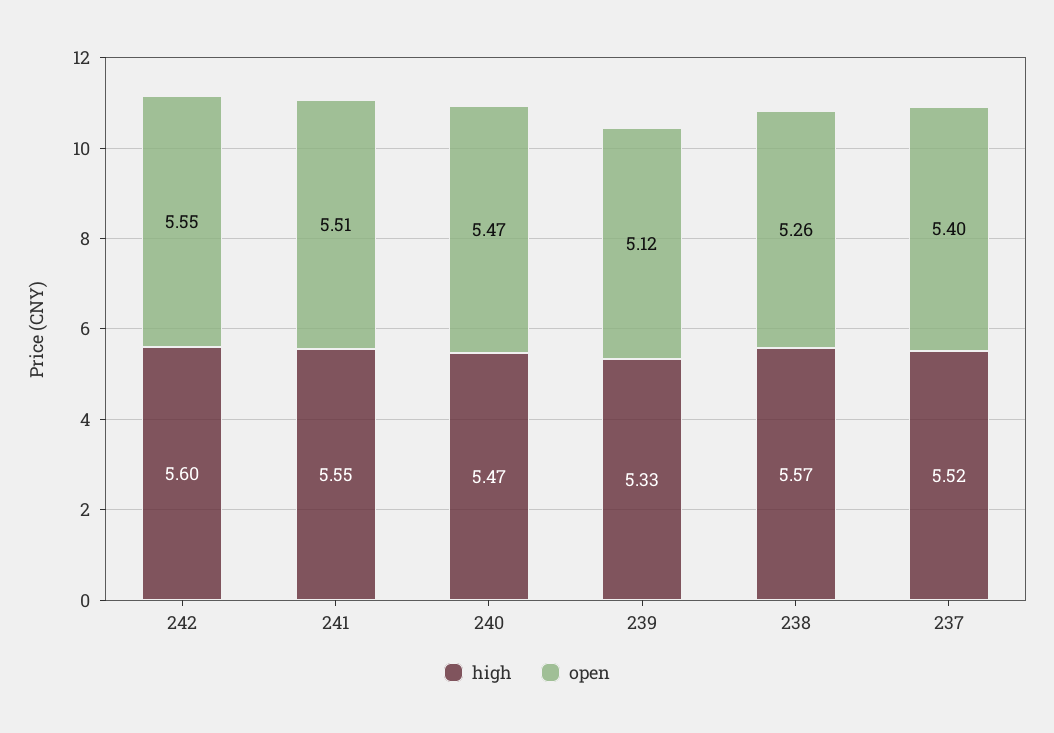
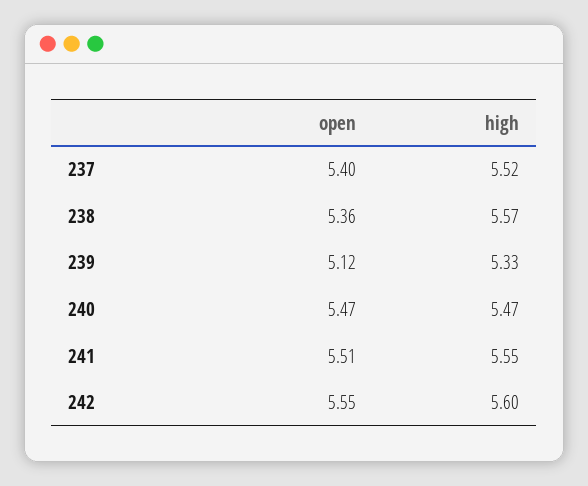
open, 238: 5.26 -> 5.36

